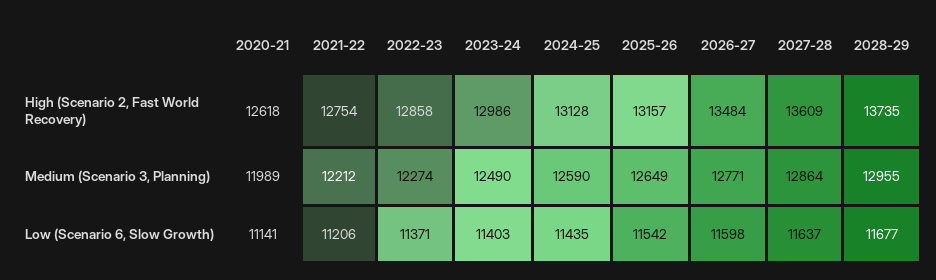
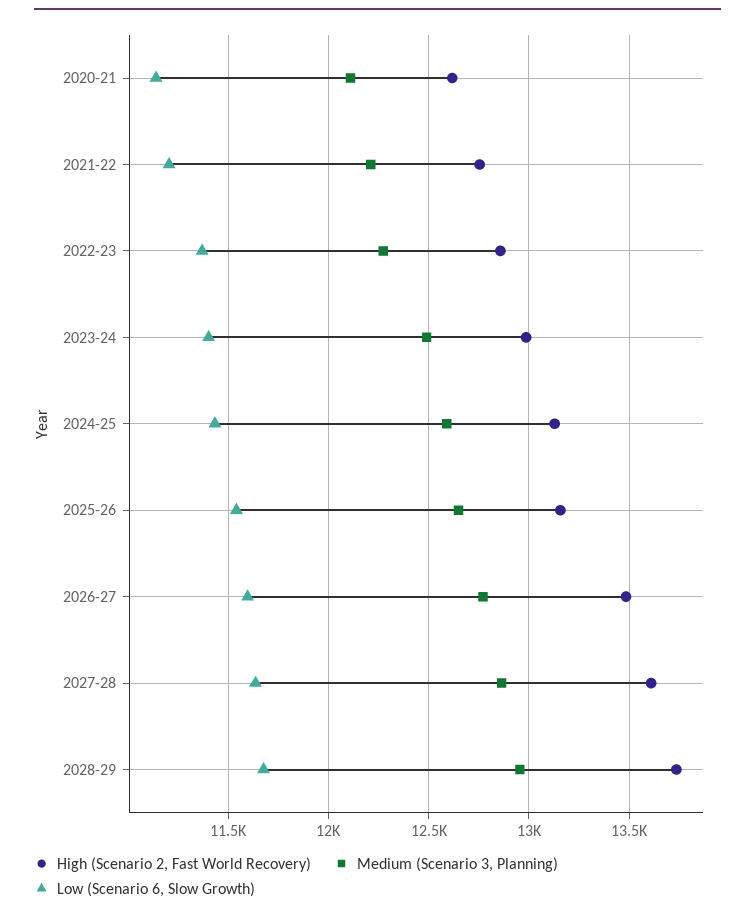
Medium (Scenario 3, Planning), 2020-21: 11989 -> 12100

